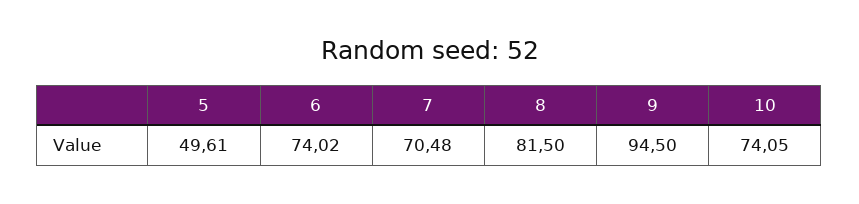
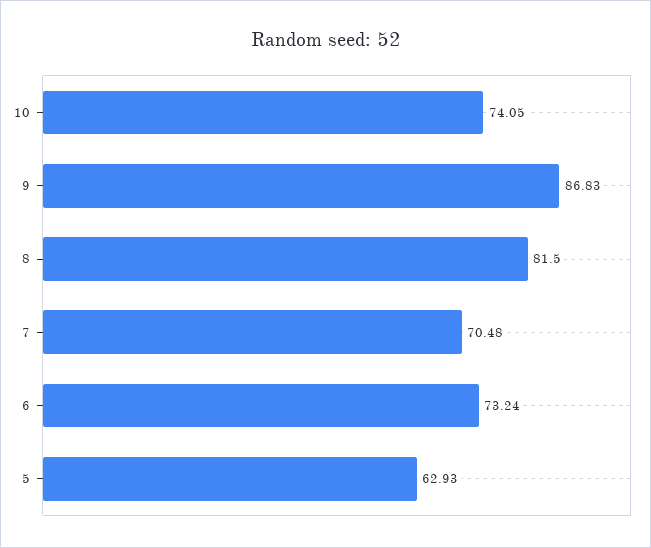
5: 49.61 -> 62.93
6: 74.02 -> 73.24
9: 94.5 -> 86.83

